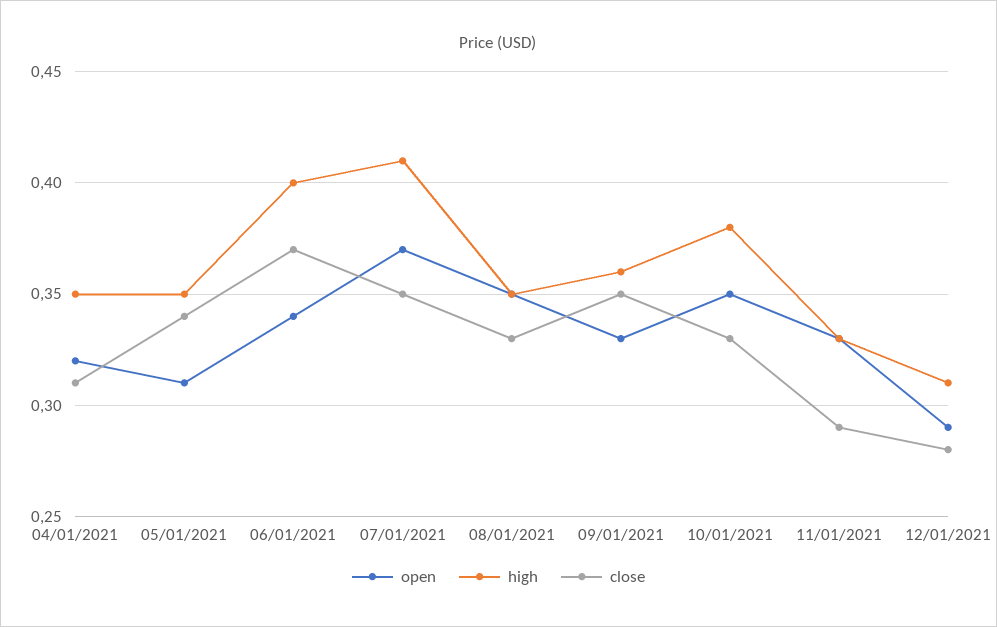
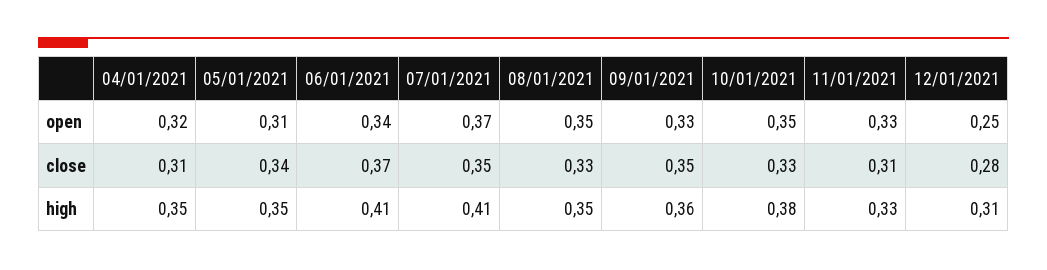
high, 06/01/2021: 0.4 -> 0.41
close, 11/01/2021: 0.29 -> 0.31
open, 12/01/2021: 0.29 -> 0.25

